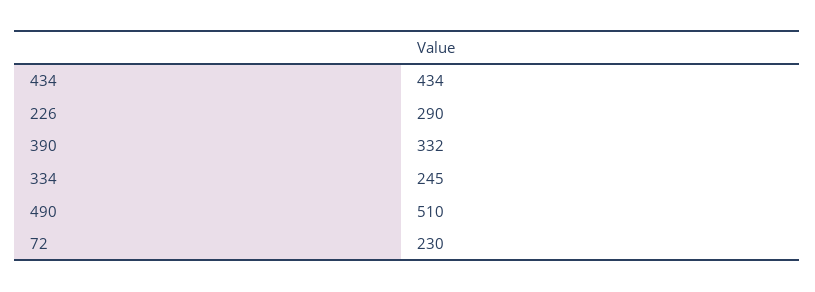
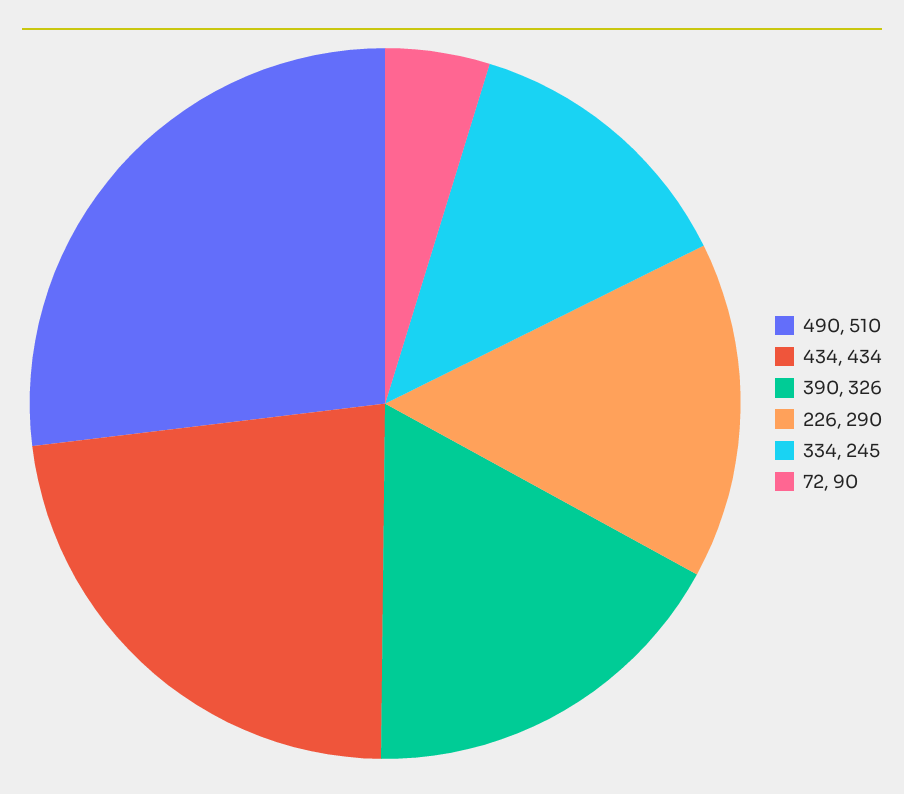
390: 332 -> 326
72: 230 -> 90

